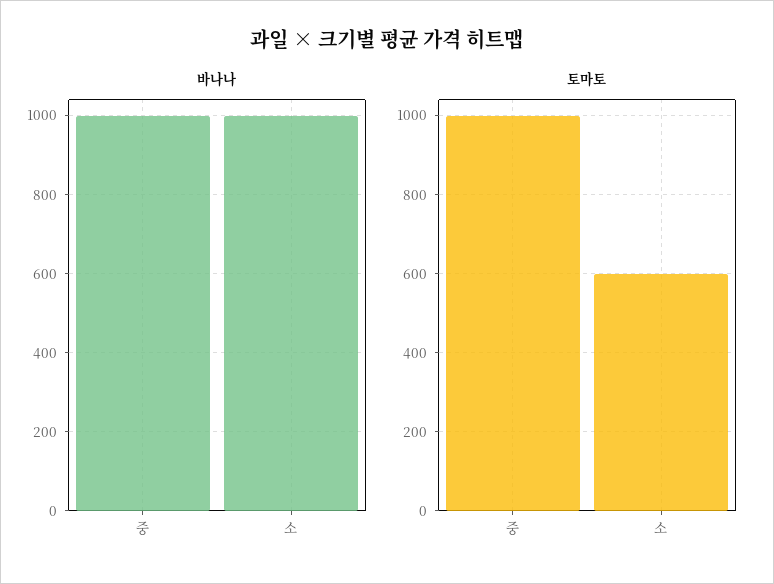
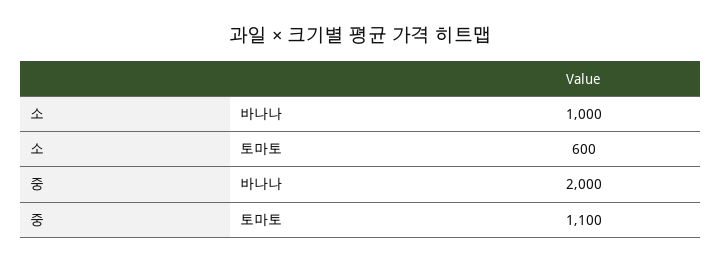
바나나, 중: 1000 -> 2000
토마토, 중: 1000 -> 1100

